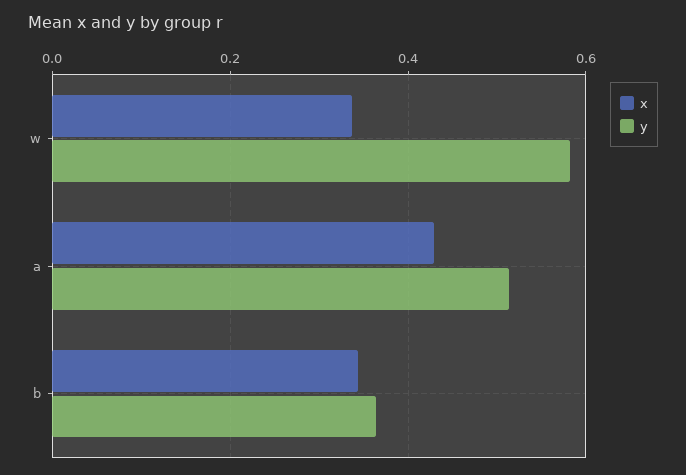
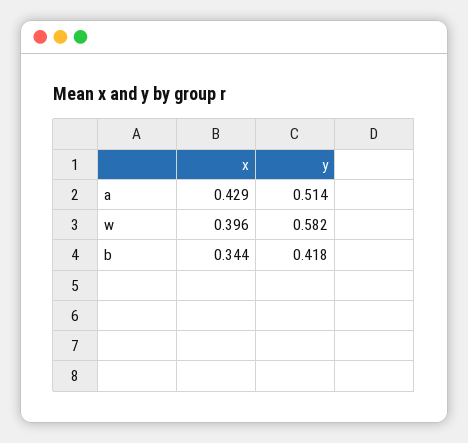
x, w: 0.34 -> 0.396
y, b: 0.36 -> 0.418

